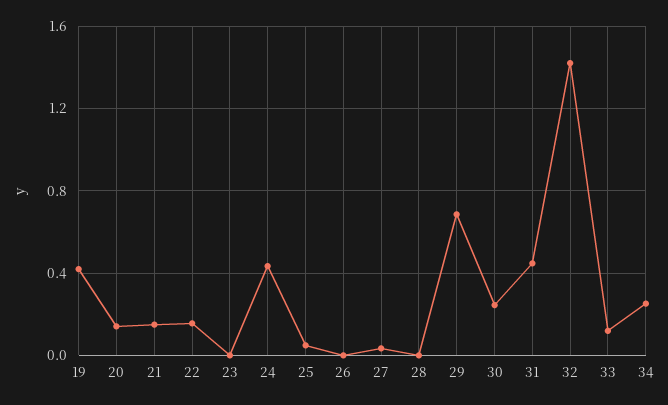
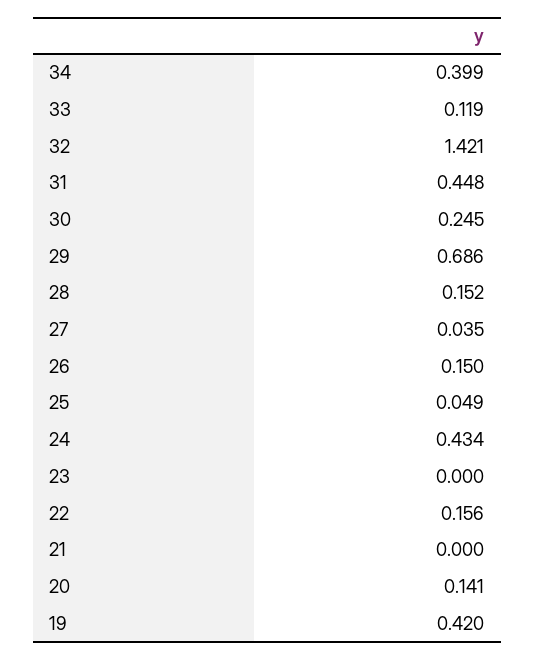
21: 0.15 -> 0
26: 0 -> 0.15
28: 0 -> 0.152
34: 0.25 -> 0.399

